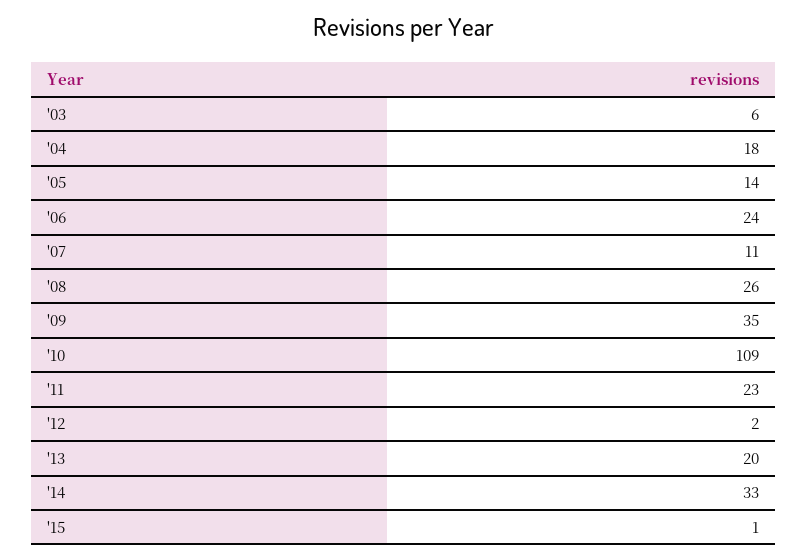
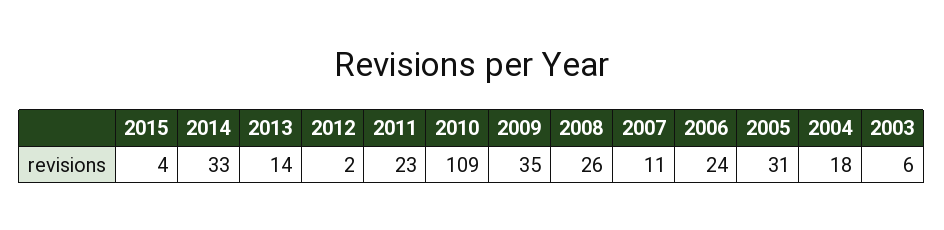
'05: 14 -> 31
'13: 20 -> 14
'15: 1 -> 4

